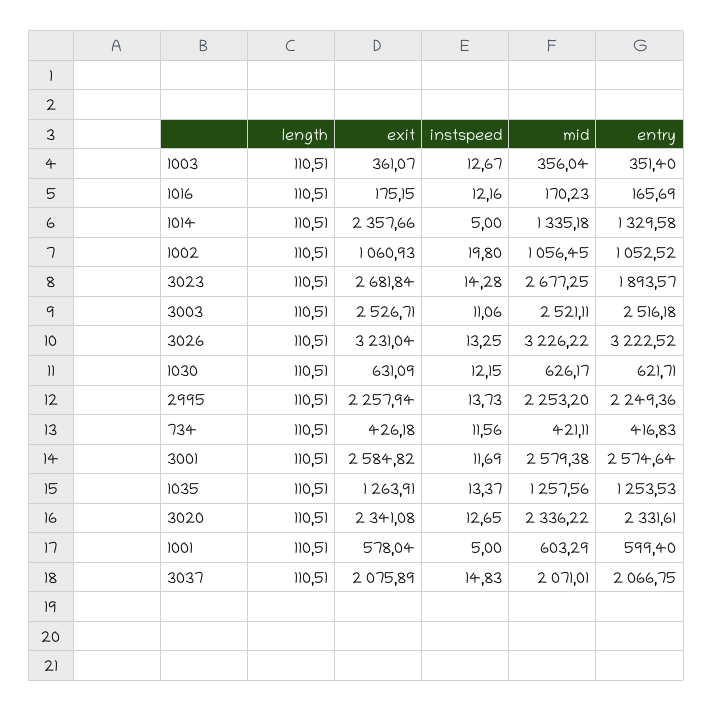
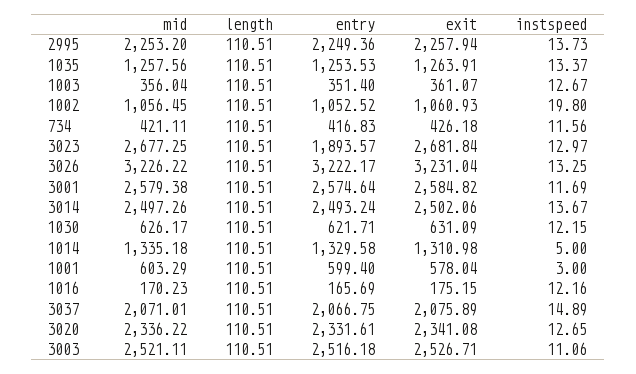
exit, 1014: 2357.66 -> 1310.98
instspeed, 3023: 14.28 -> 12.97
entry, 3026: 3222.52 -> 3222.17
instspeed, 1001: 5 -> 3
instspeed, 3037: 14.83 -> 14.89
mid, 3014: none -> 2497.26
length, 3014: none -> 110.51
entry, 3014: none -> 2493.24
exit, 3014: none -> 2502.06
instspeed, 3014: none -> 13.67

